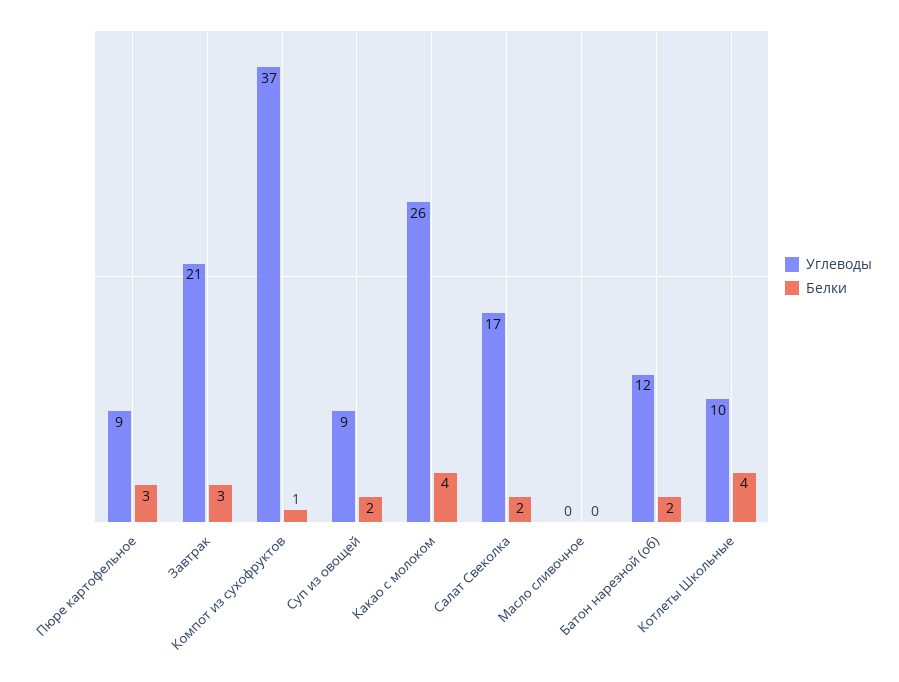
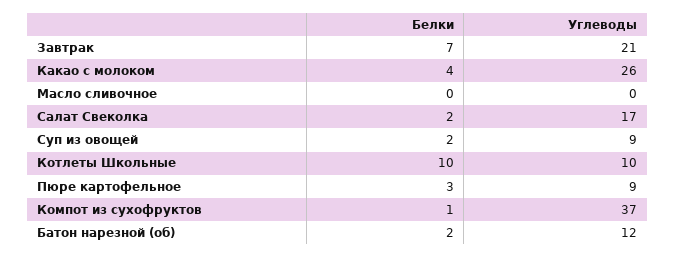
Белки, Завтрак: 3 -> 7
Белки, Котлеты Школьные: 4 -> 10

